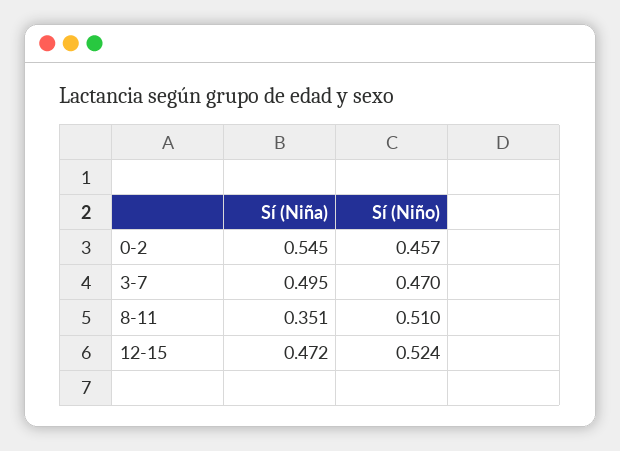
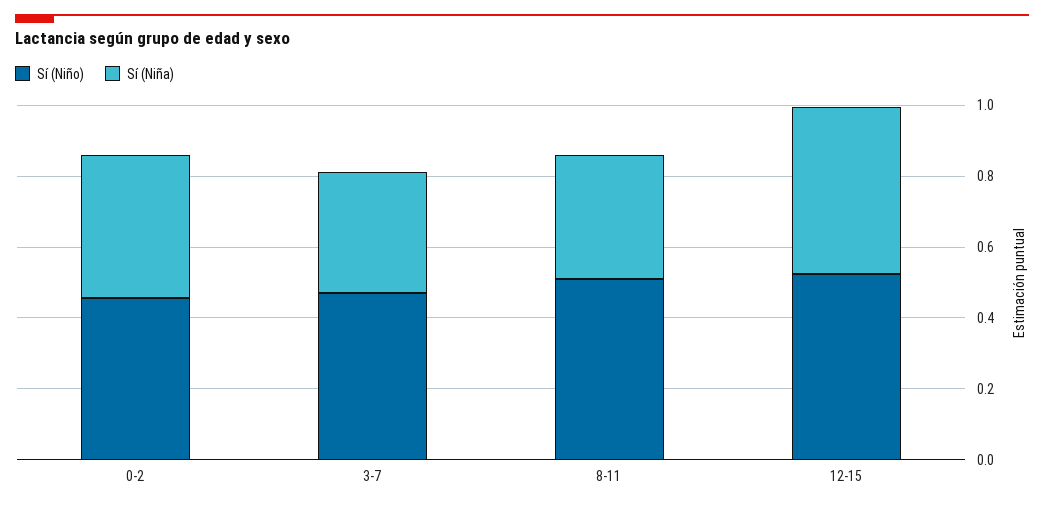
Sí (Niña), 0-2: 0.545 -> 0.4
Sí (Niña), 3-7: 0.495 -> 0.35

